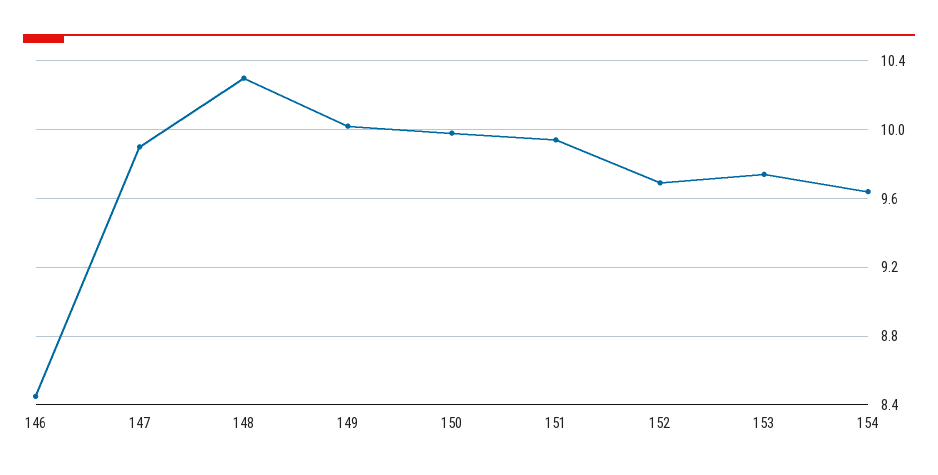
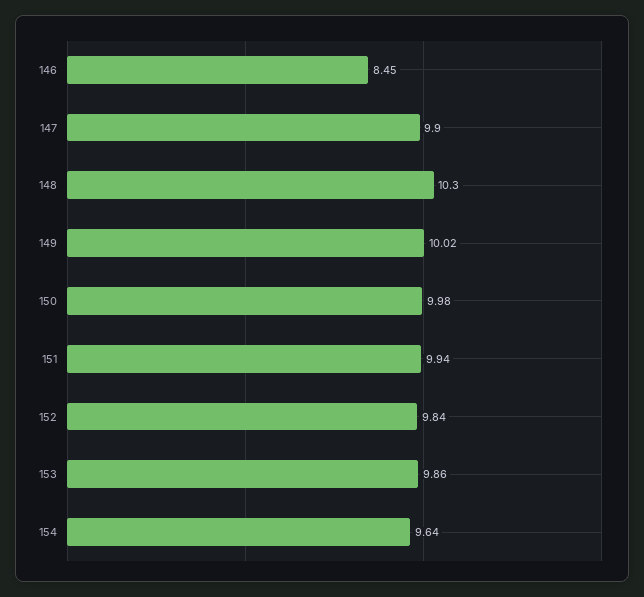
152: 9.7 -> 9.84
153: 9.75 -> 9.86

